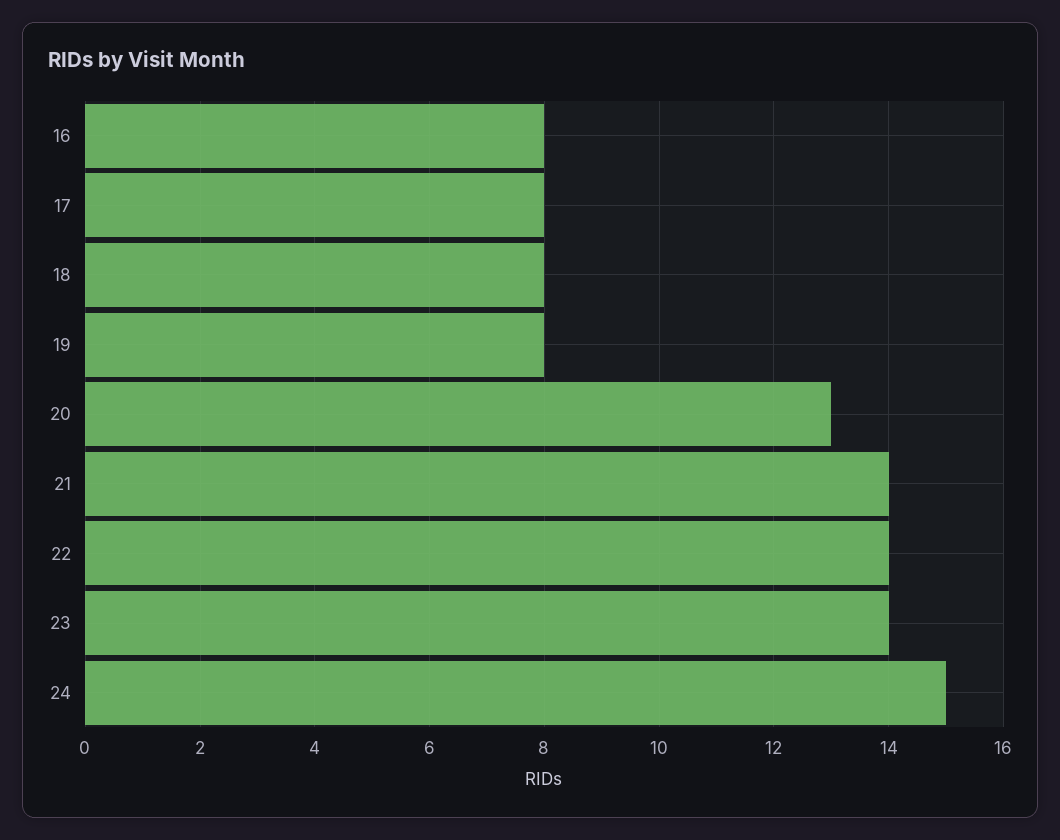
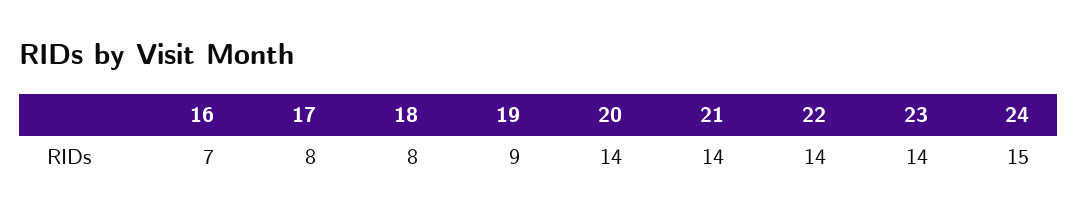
16: 8 -> 7
19: 8 -> 9
20: 13 -> 14

